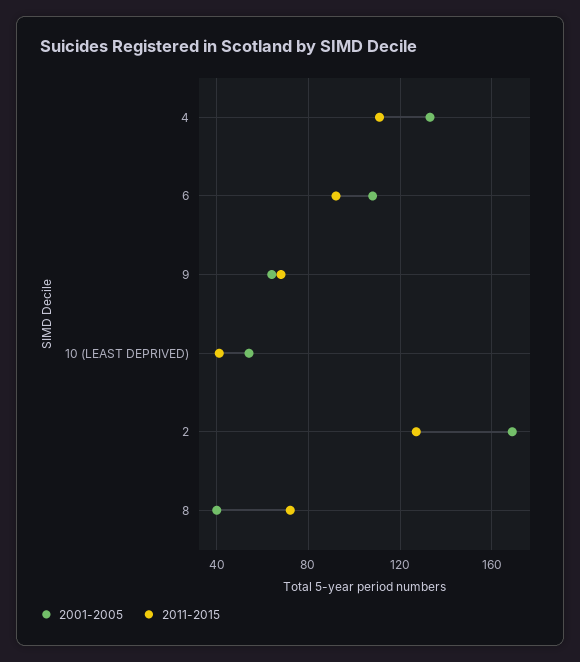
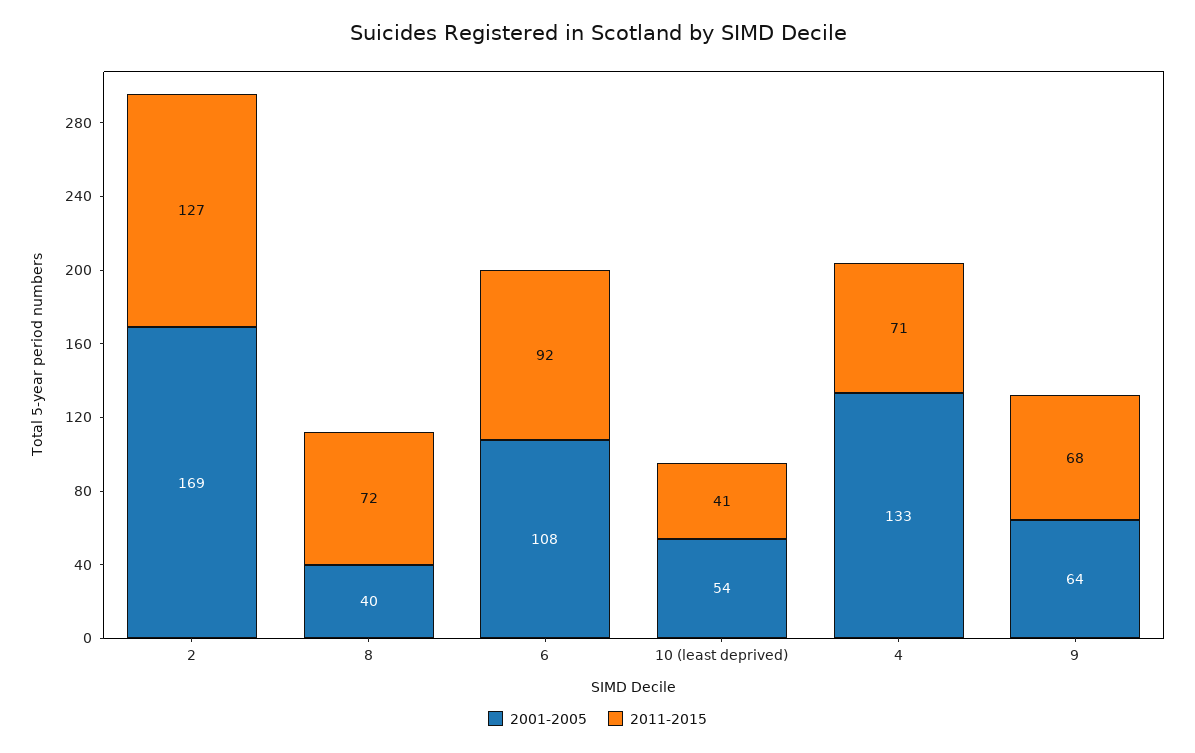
2011-2015, 4: 110 -> 71

